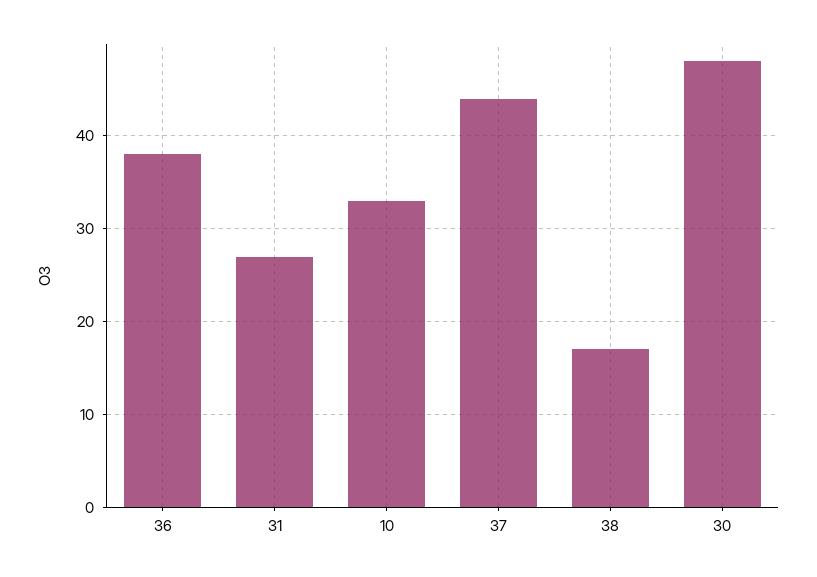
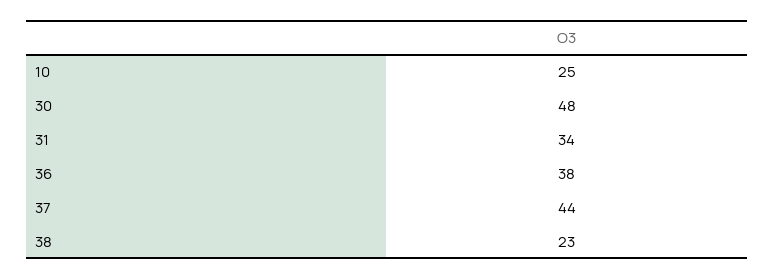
31: 27 -> 34
10: 33 -> 25
38: 17 -> 23

